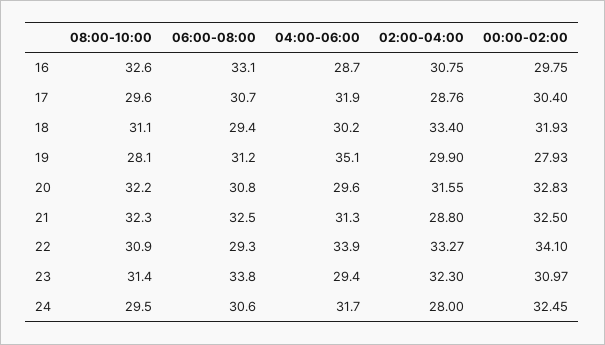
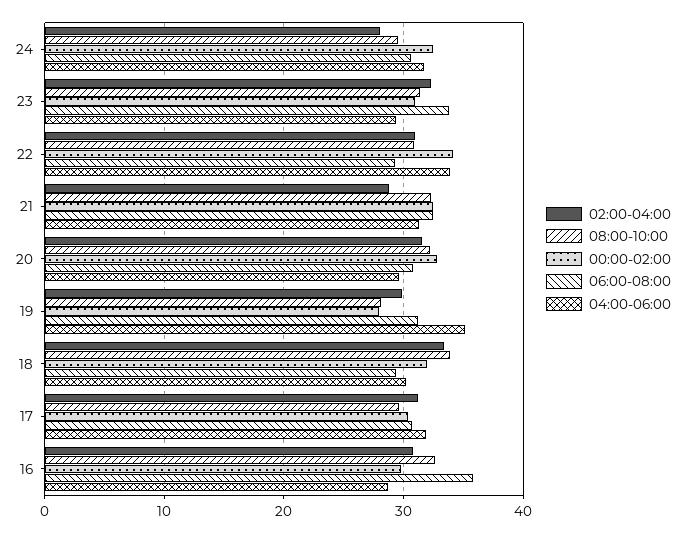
06:00-08:00, 16: 33.1 -> 36
02:00-04:00, 17: 28.76 -> 31
08:00-10:00, 18: 31.1 -> 34
02:00-04:00, 22: 33.27 -> 31

